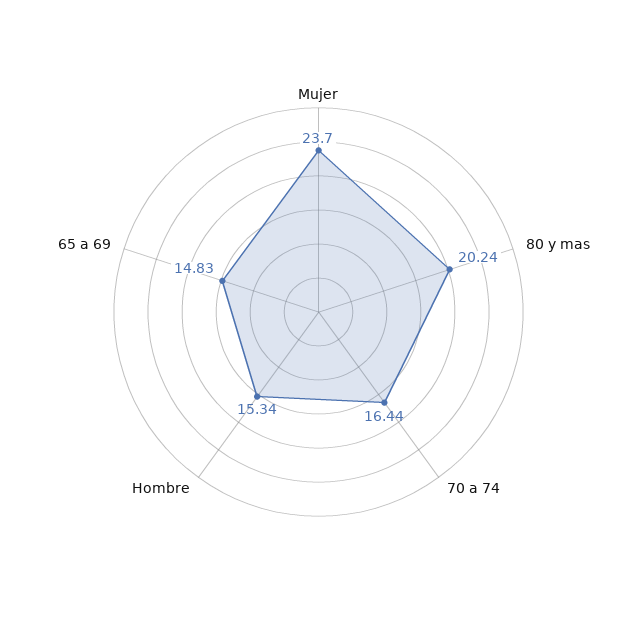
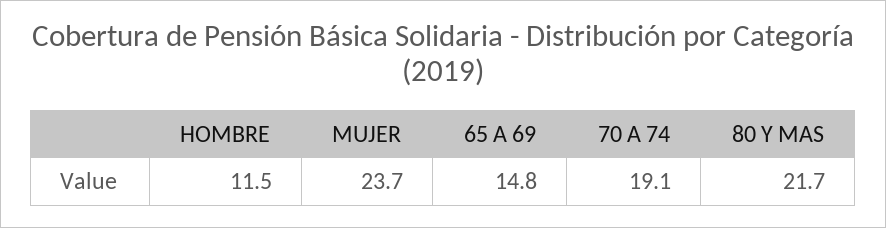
80 y mas: 20.24 -> 21.7
70 a 74: 16.44 -> 19.1
Hombre: 15.34 -> 11.5

